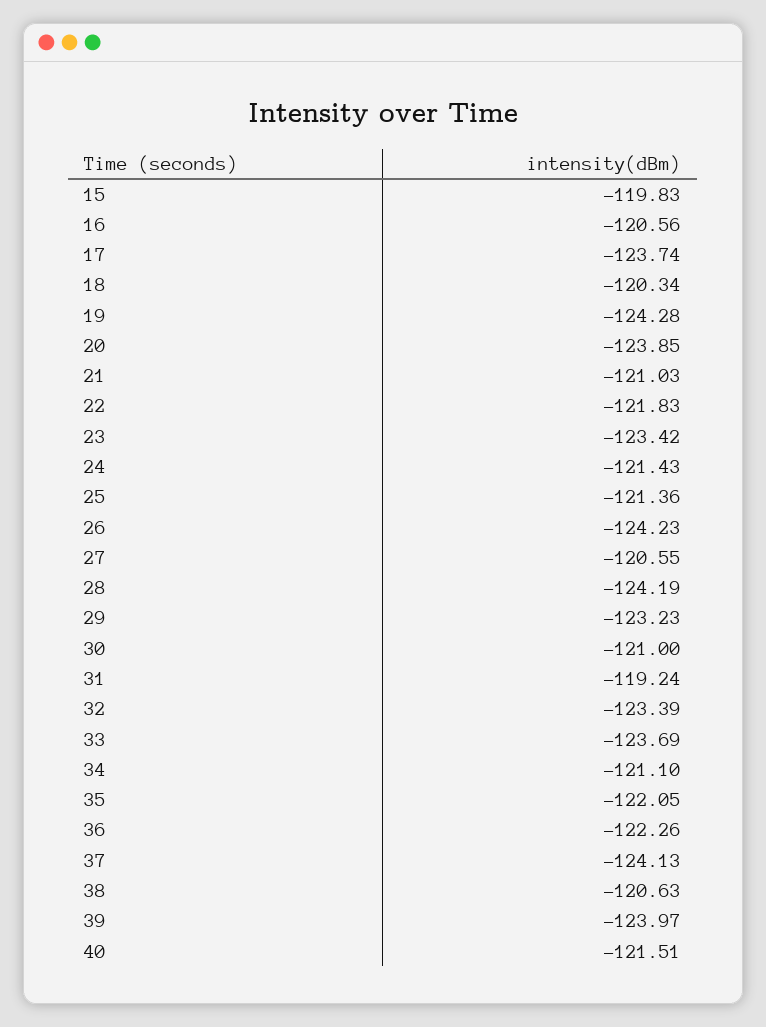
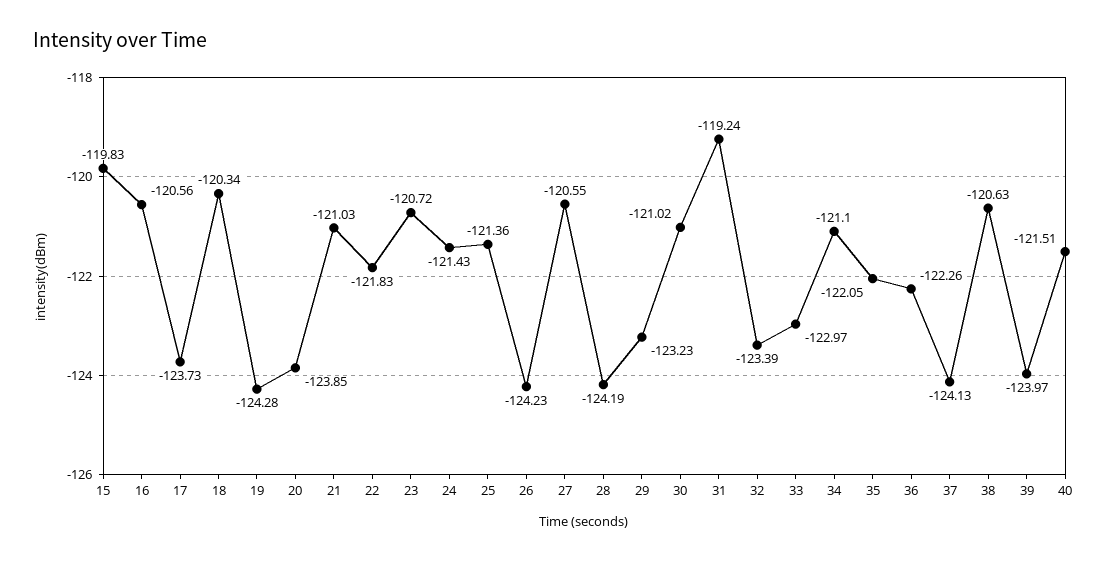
17: -123.74 -> -123.73
23: -123.42 -> -120.72
30: -121 -> -121.02
33: -123.69 -> -122.97

